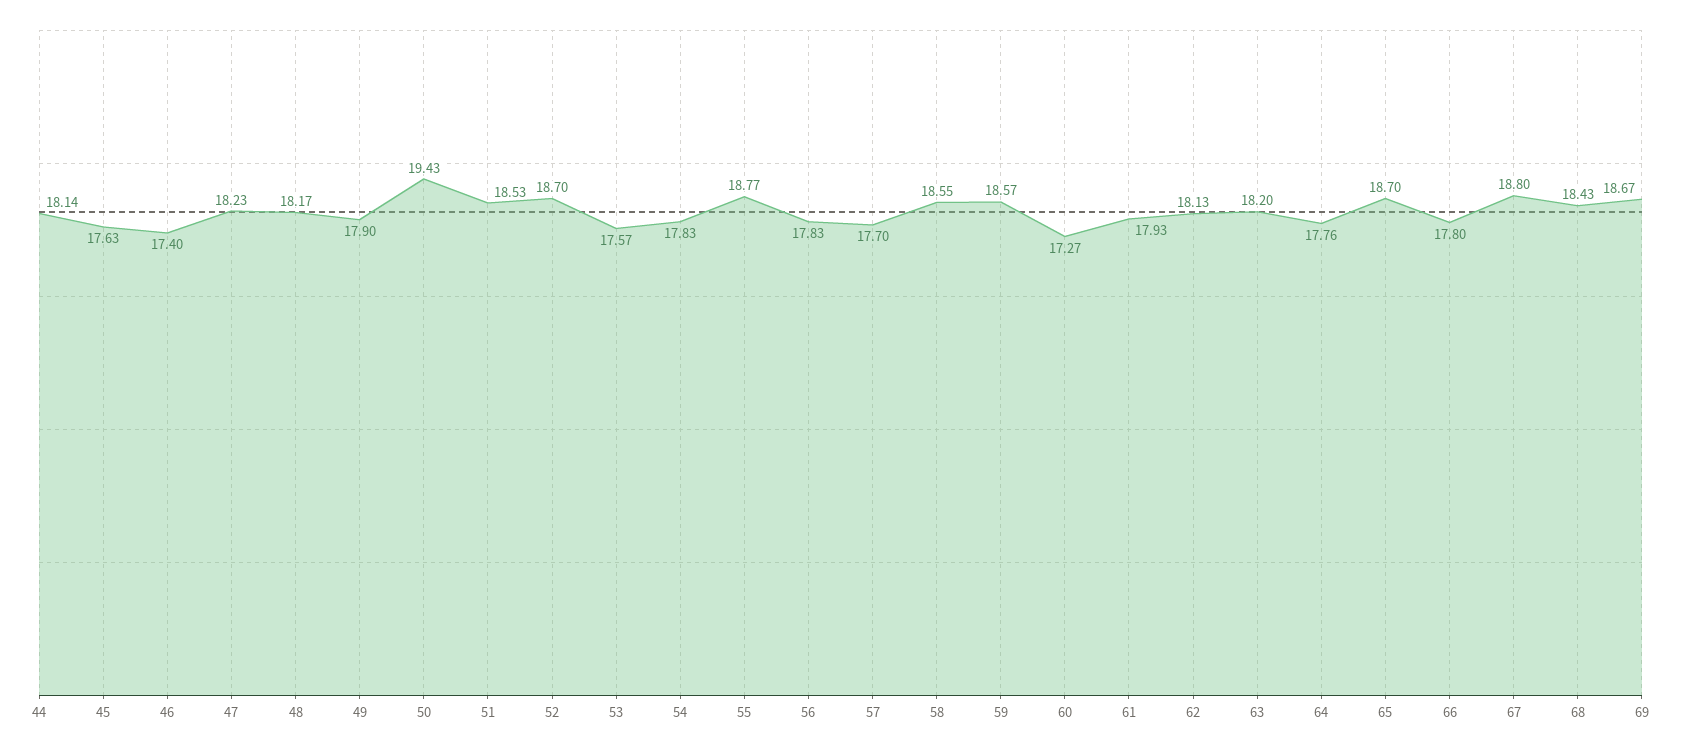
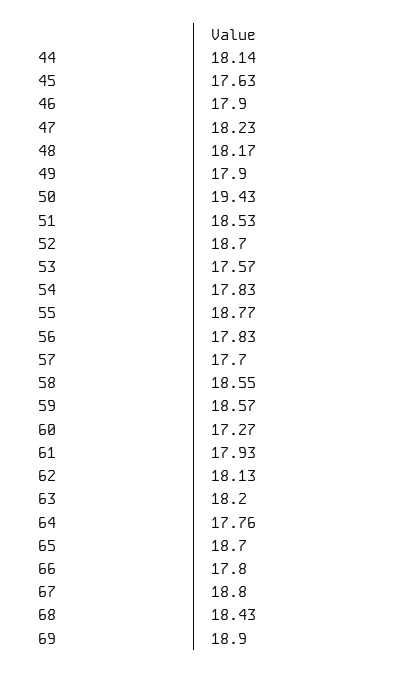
46: 17.4 -> 17.9
69: 18.67 -> 18.9

